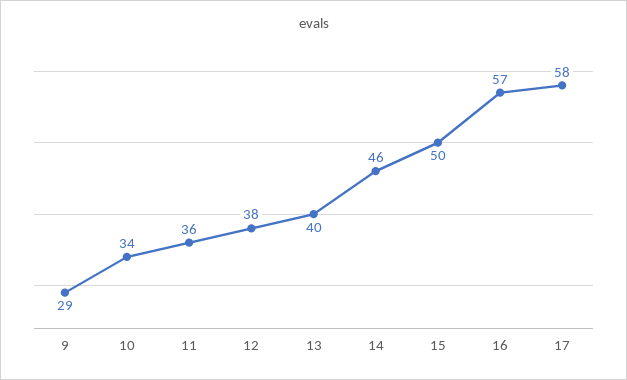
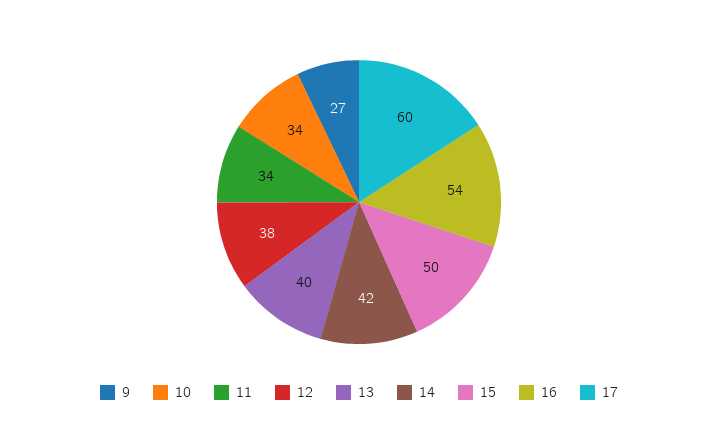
9: 29 -> 27
11: 36 -> 34
14: 46 -> 42
16: 57 -> 54
17: 58 -> 60

